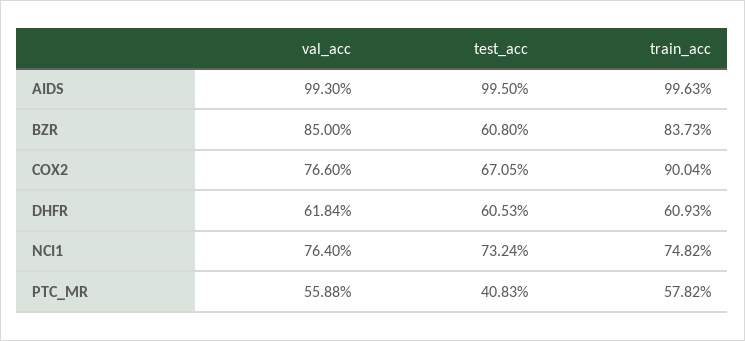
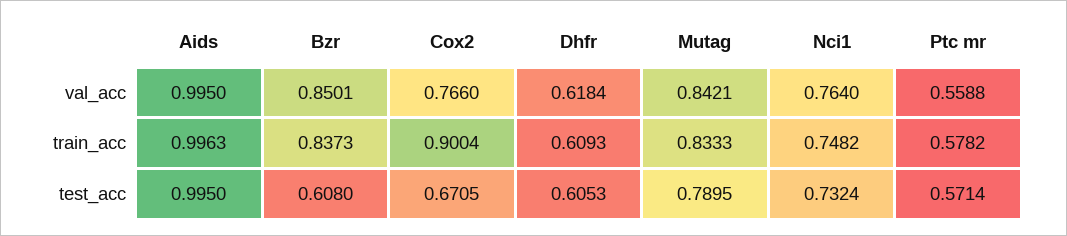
val_acc, AIDS: 0.993 -> 0.995
val_acc, BZR: 0.85 -> 0.8501
test_acc, PTC_MR: 0.4083 -> 0.5714
val_acc, Mutag: none -> 0.8421
train_acc, Mutag: none -> 0.8333
test_acc, Mutag: none -> 0.7895

